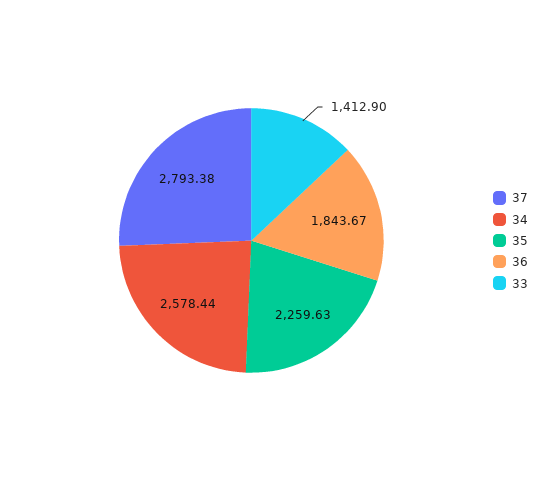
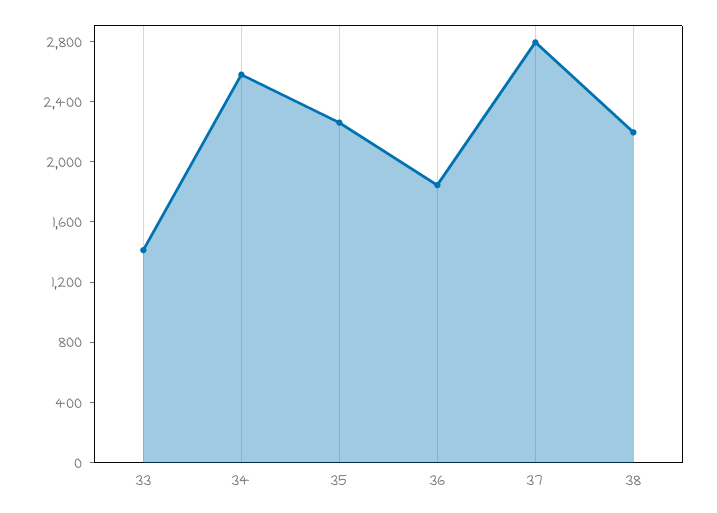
38: none -> 2200

